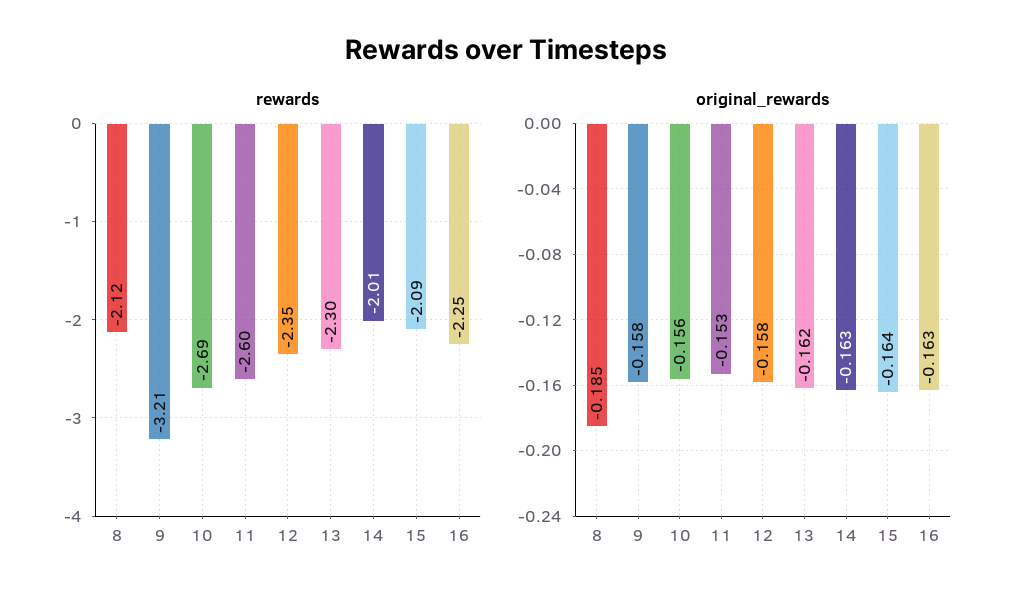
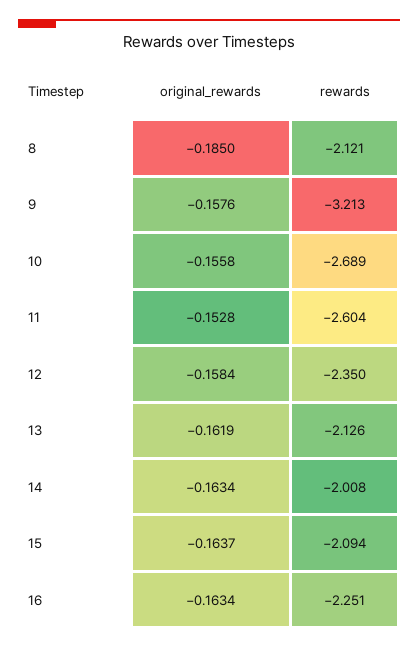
rewards, 13: -2.3 -> -2.126

